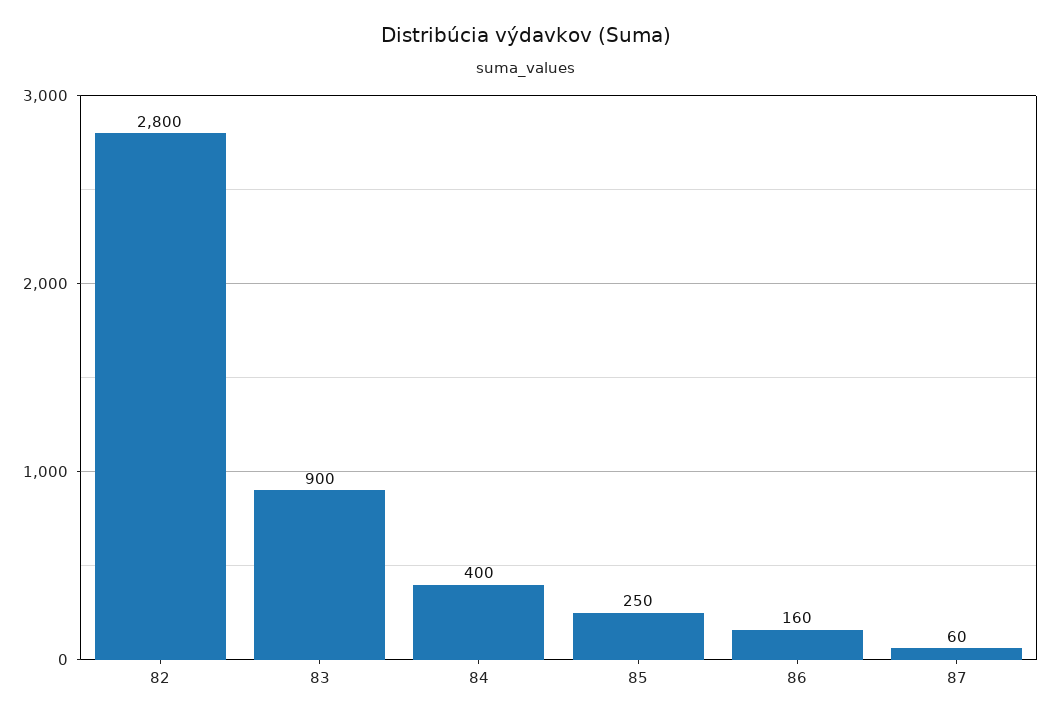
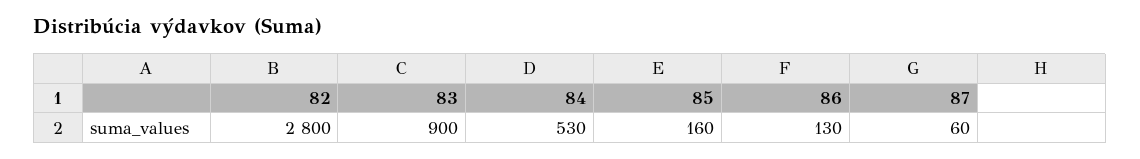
84: 400 -> 530
85: 250 -> 160
86: 160 -> 130

